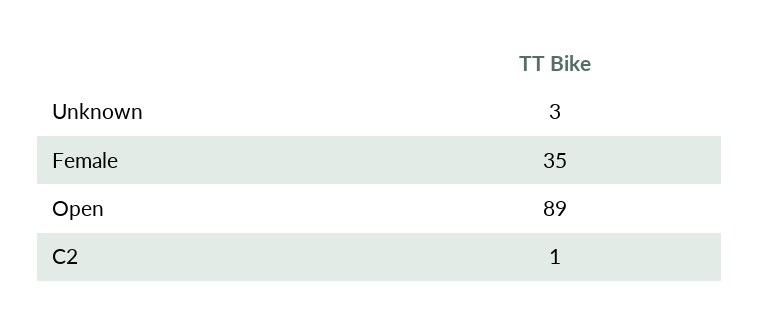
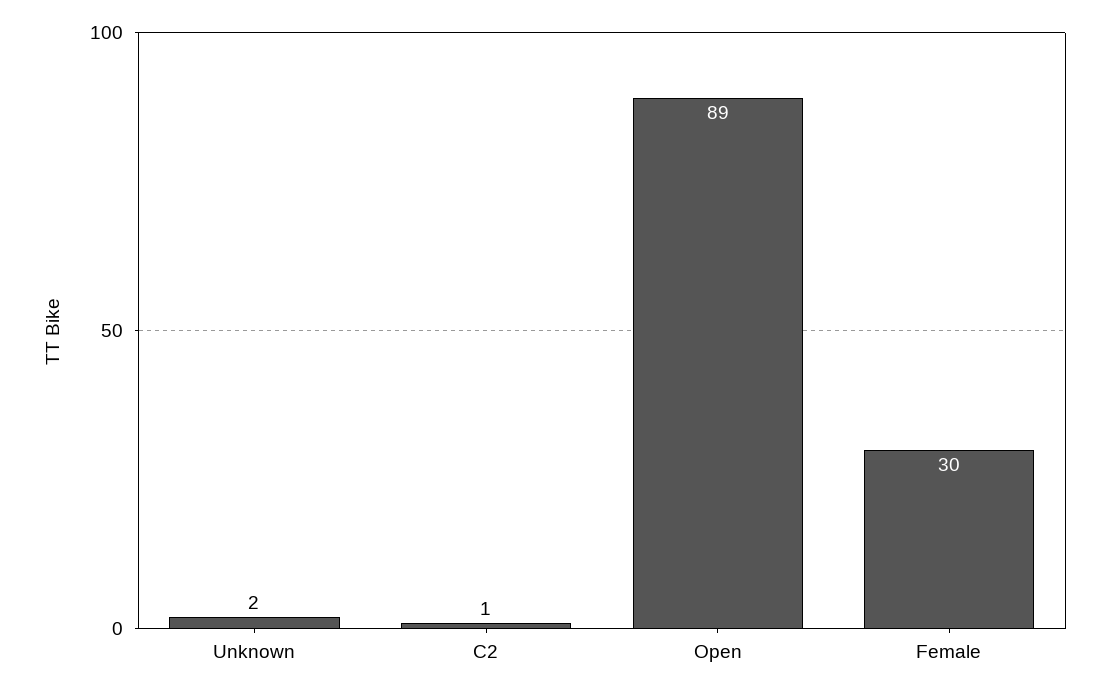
Unknown: 3 -> 2
Female: 35 -> 30

